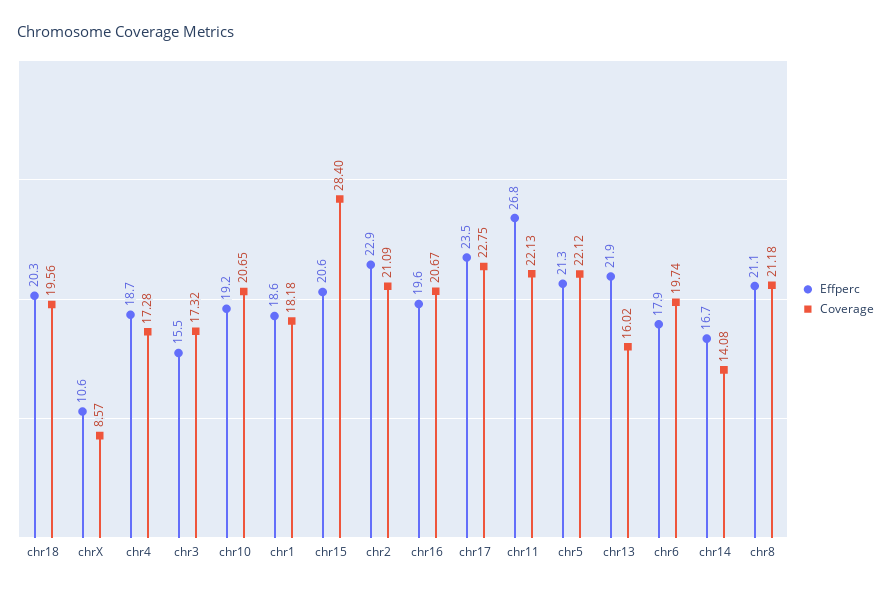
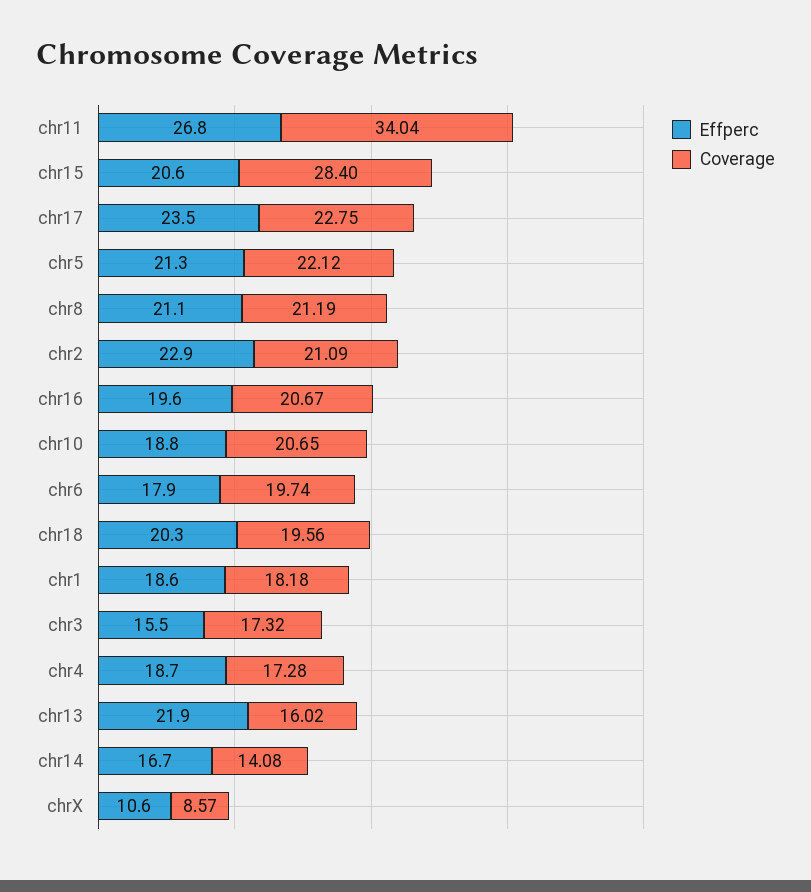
Effperc, chr10: 19.2 -> 18.8
Coverage, chr11: 22.13 -> 34.04
Coverage, chr8: 21.18 -> 21.19

